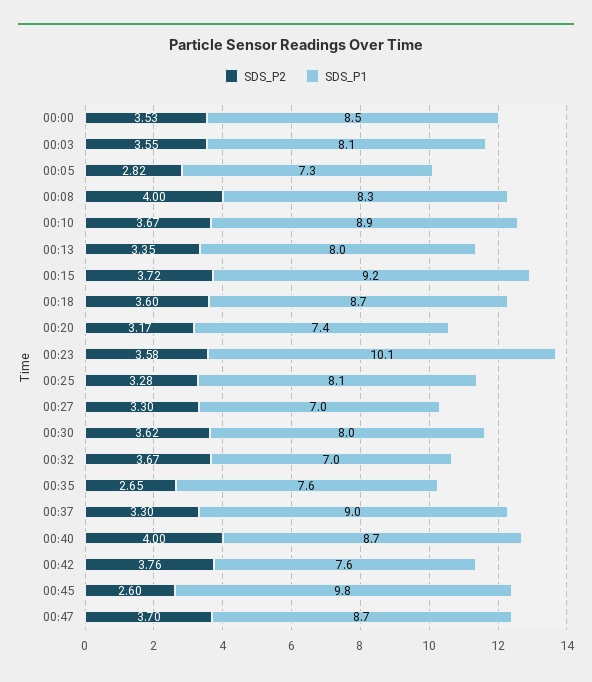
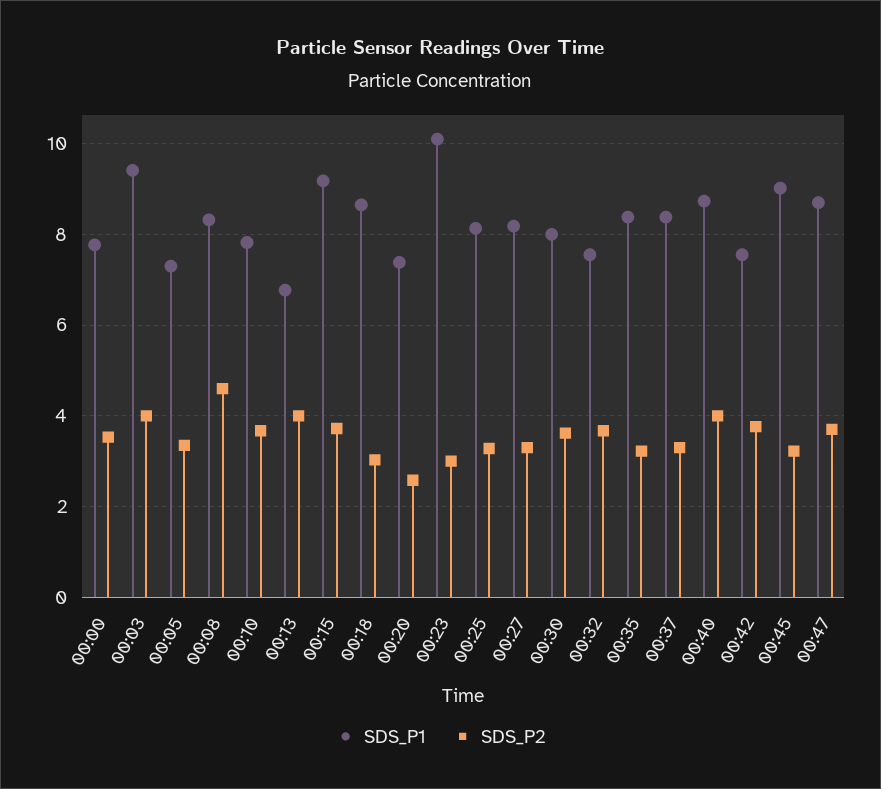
SDS_P1, 00:00: 8.5 -> 7.8
SDS_P2, 00:03: 3.55 -> 4
SDS_P1, 00:03: 8.1 -> 9.4
SDS_P2, 00:05: 2.82 -> 3.4
SDS_P2, 00:08: 4 -> 4.6
SDS_P1, 00:10: 8.9 -> 7.8
SDS_P2, 00:13: 3.35 -> 4
SDS_P1, 00:13: 8 -> 6.8
SDS_P2, 00:18: 3.6 -> 3
SDS_P2, 00:20: 3.17 -> 2.6
SDS_P2, 00:23: 3.58 -> 3
SDS_P1, 00:27: 7 -> 8.2
SDS_P1, 00:32: 7 -> 7.6
SDS_P2, 00:35: 2.65 -> 3.2
SDS_P1, 00:35: 7.6 -> 8.4
SDS_P1, 00:37: 9 -> 8.4
SDS_P2, 00:45: 2.6 -> 3.2
SDS_P1, 00:45: 9.8 -> 9

